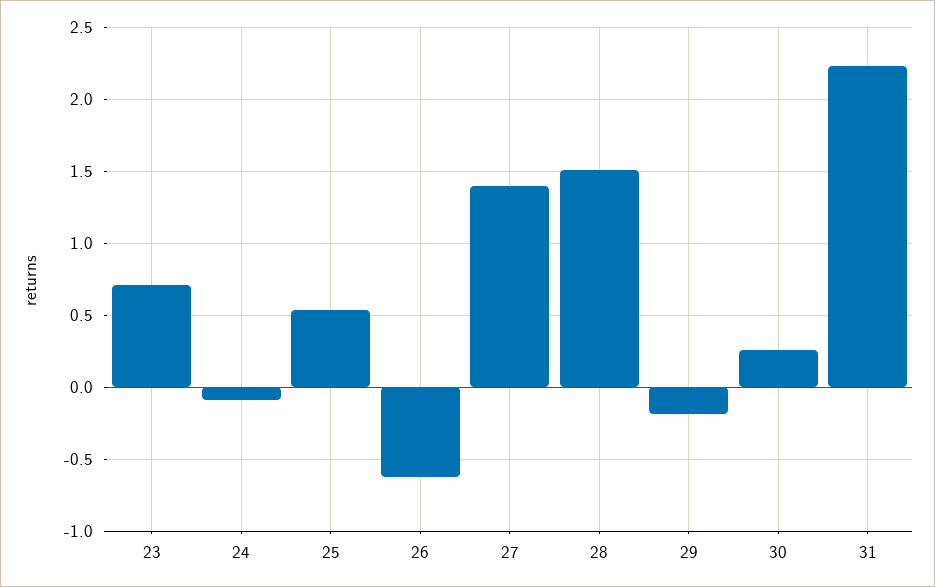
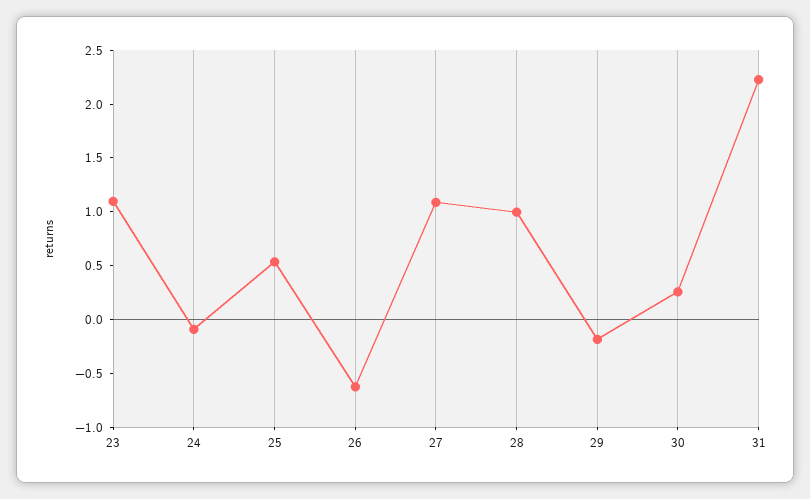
23: 0.7 -> 1.1
27: 1.4 -> 1.1
28: 1.5 -> 1

